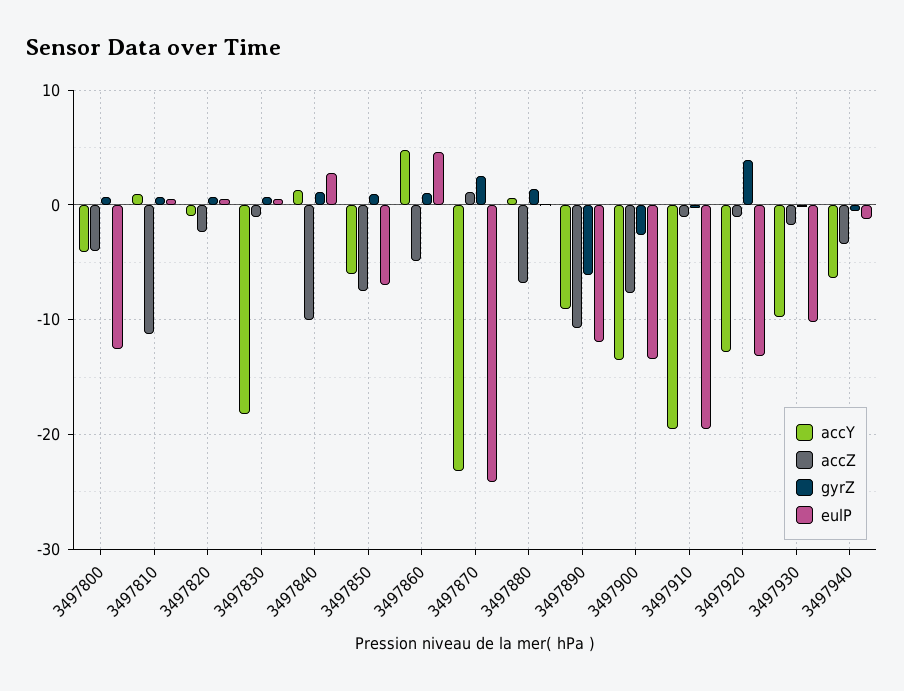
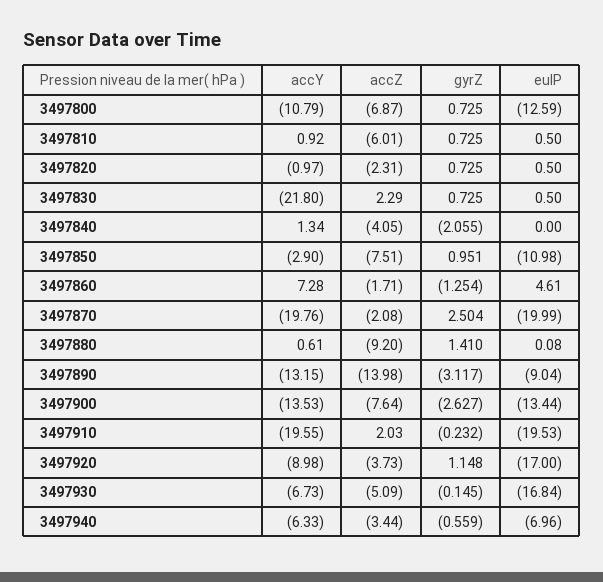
accY, 3497800: -4 -> -10.79
accZ, 3497800: -4 -> -6.87
accZ, 3497810: -11 -> -6.01
accY, 3497830: -18 -> -21.8
accZ, 3497830: -1 -> 2.29
accZ, 3497840: -10 -> -4.05
gyrZ, 3497840: 1 -> -2.055
eulP, 3497840: 3 -> 0
accY, 3497850: -6 -> -2.9
eulP, 3497850: -7 -> -10.98
accY, 3497860: 5 -> 7.28
accZ, 3497860: -5 -> -1.71
gyrZ, 3497860: 1 -> -1.254
accY, 3497870: -23 -> -19.76
accZ, 3497870: 1 -> -2.08
eulP, 3497870: -24 -> -19.99
accZ, 3497880: -7 -> -9.2
accY, 3497890: -9 -> -13.15
accZ, 3497890: -11 -> -13.98
gyrZ, 3497890: -6 -> -3.117
eulP, 3497890: -12 -> -9.04
accZ, 3497910: -1 -> 2.03
accY, 3497920: -13 -> -8.98
accZ, 3497920: -1 -> -3.73
gyrZ, 3497920: 4 -> 1.148
eulP, 3497920: -13 -> -17
accY, 3497930: -10 -> -6.73
accZ, 3497930: -2 -> -5.09
eulP, 3497930: -10 -> -16.84
eulP, 3497940: -1 -> -6.96

